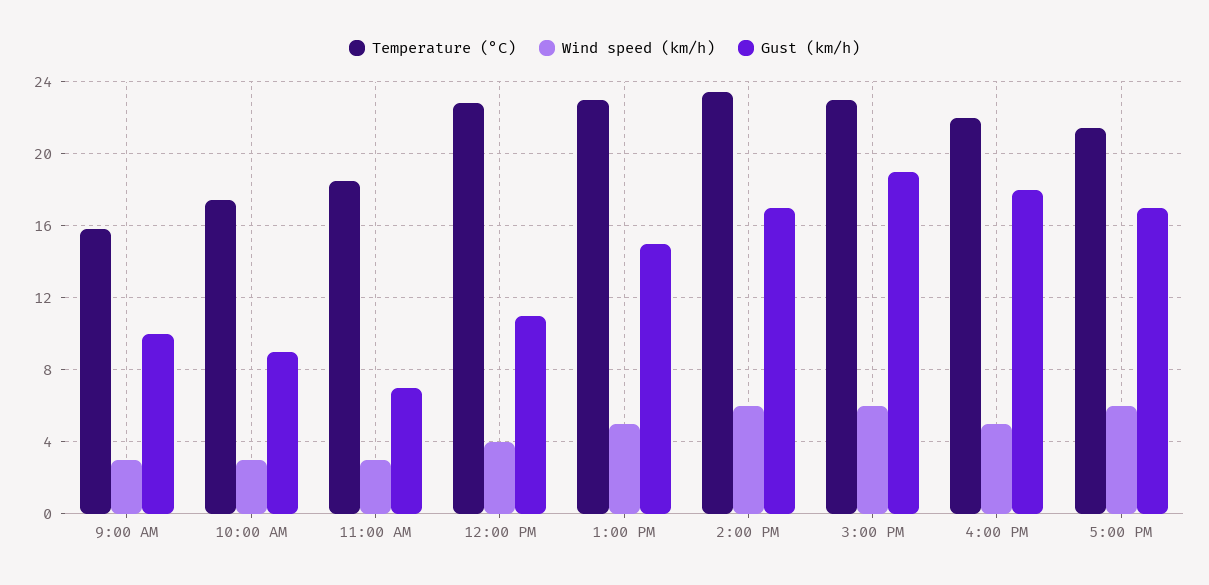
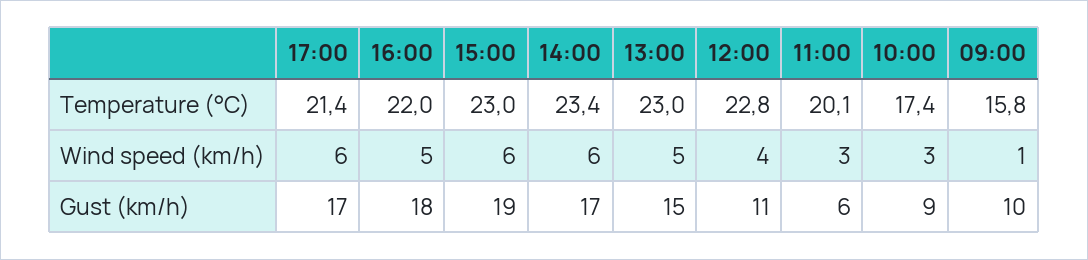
Wind speed (km/h), 9:00 AM: 3 -> 1
Temperature (°C), 11:00 AM: 18.5 -> 20.1
Gust (km/h), 11:00 AM: 7 -> 6

